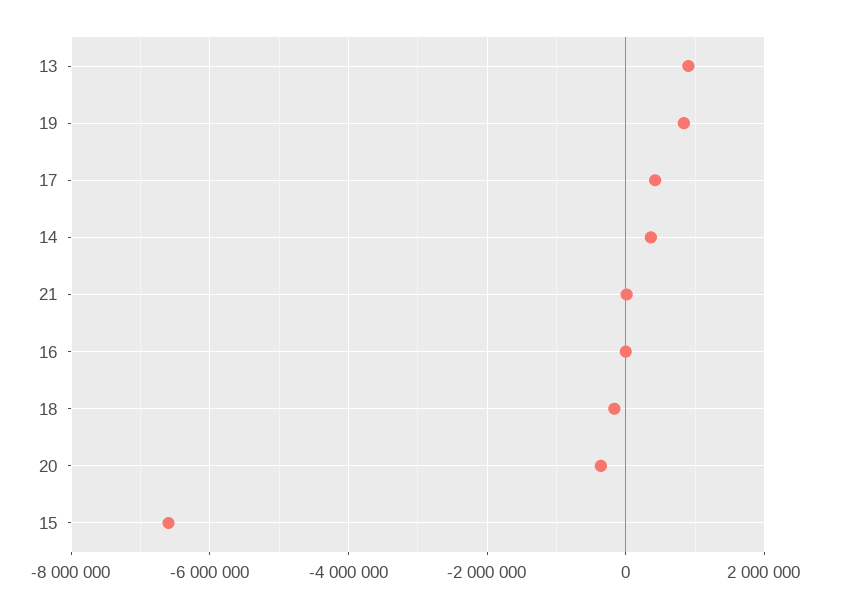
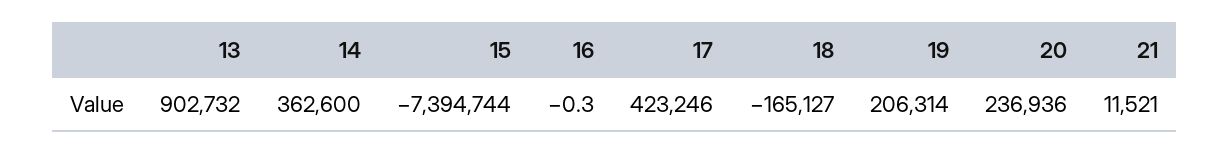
19: 800000 -> 206314
20: -400000 -> 236936
15: -6600000 -> -7394744

